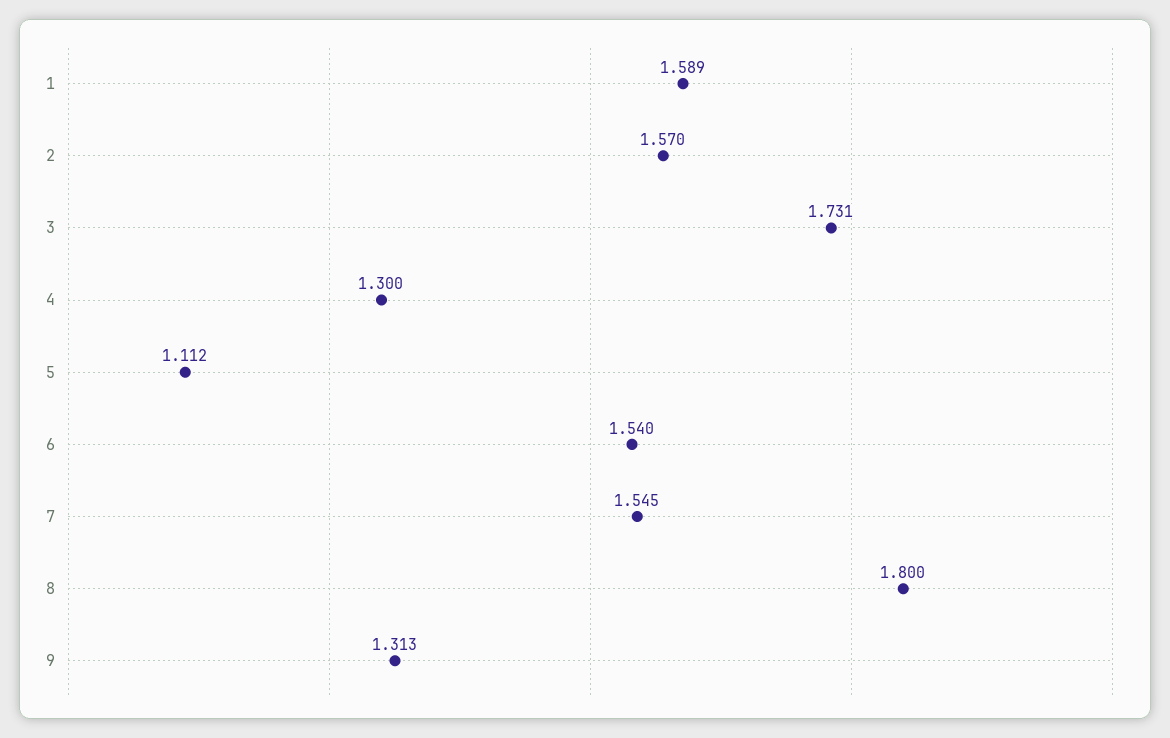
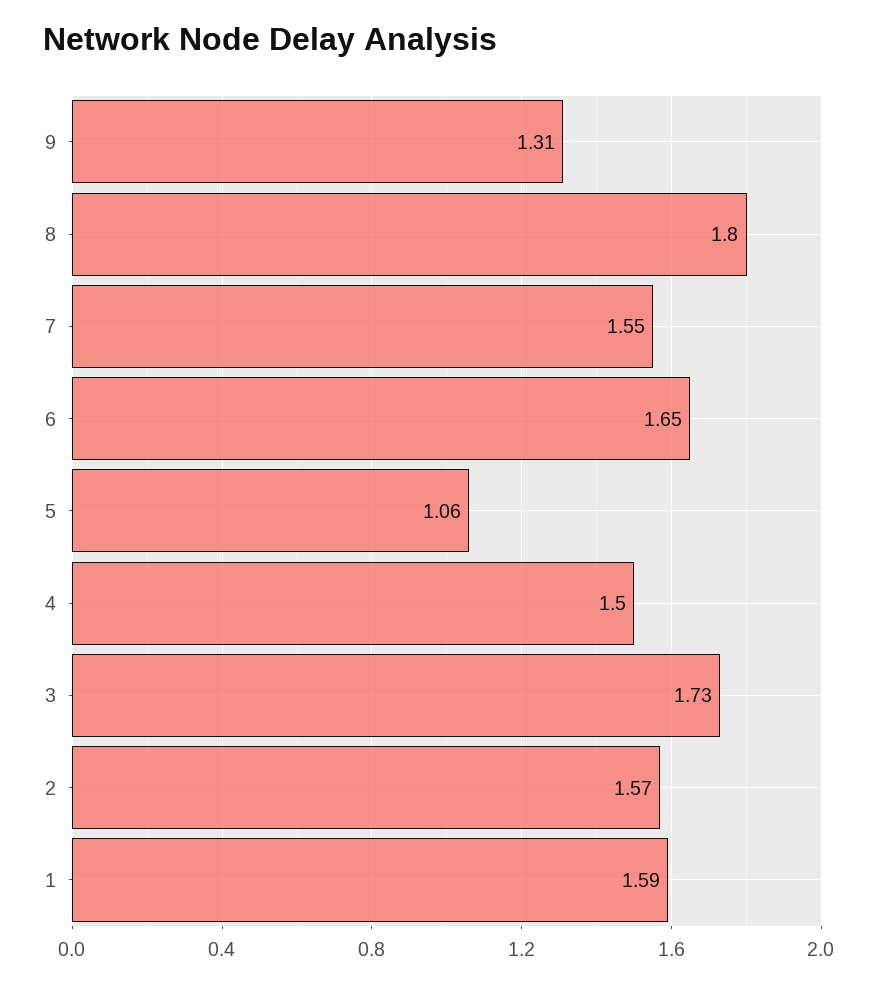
4: 1.3 -> 1.5
5: 1.112 -> 1.06
6: 1.54 -> 1.65

